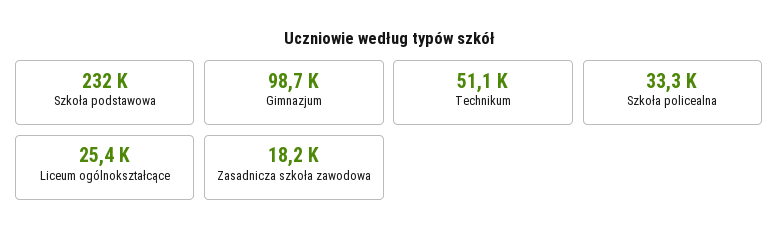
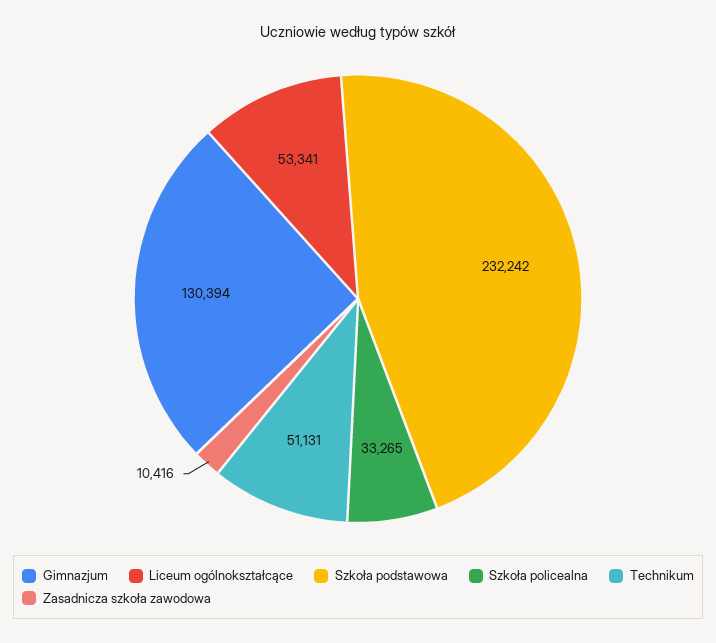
Gimnazjum: 98700 -> 130394
Liceum ogólnokształcące: 25400 -> 53341
Zasadnicza szkoła zawodowa: 18200 -> 10416

